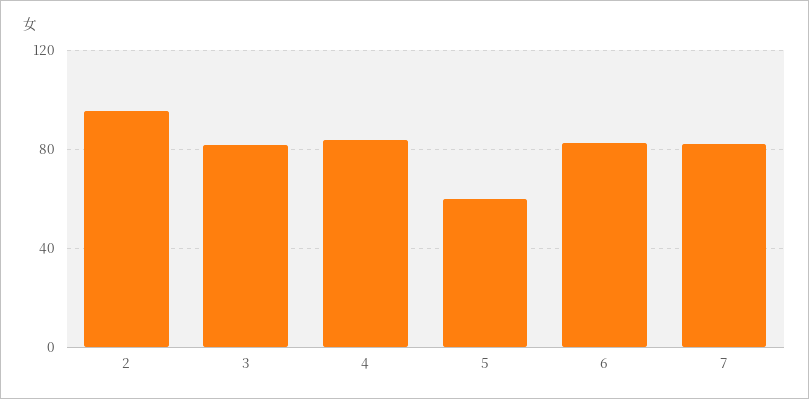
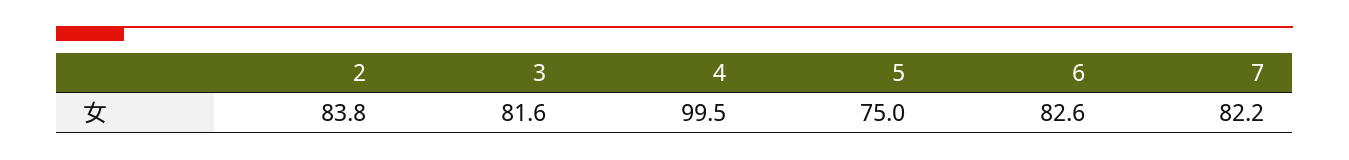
2: 95 -> 83.8
4: 85 -> 99.5
5: 60 -> 75

